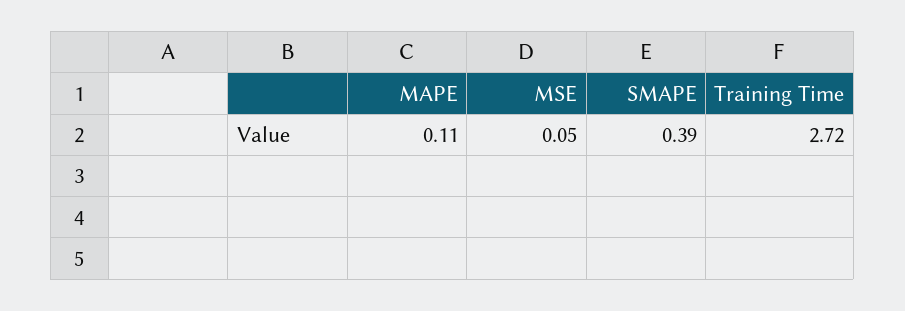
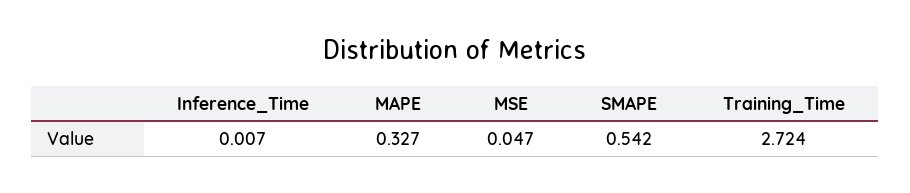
MAPE: 0.11 -> 0.327
SMAPE: 0.39 -> 0.542
Inference_Time: none -> 0.007

